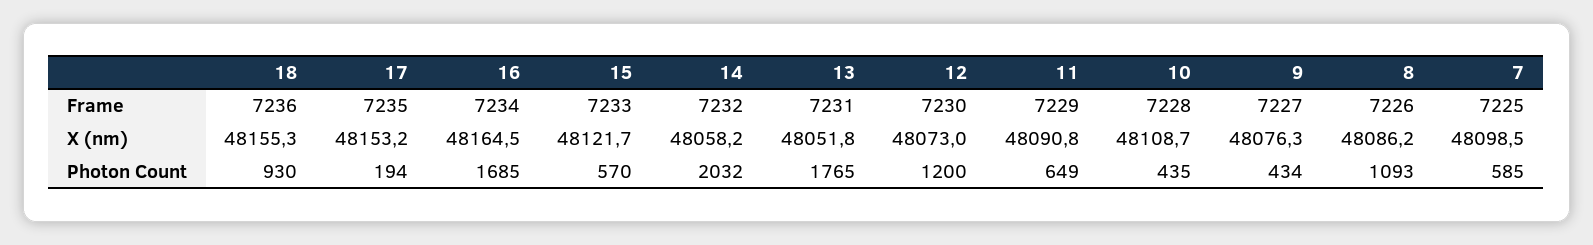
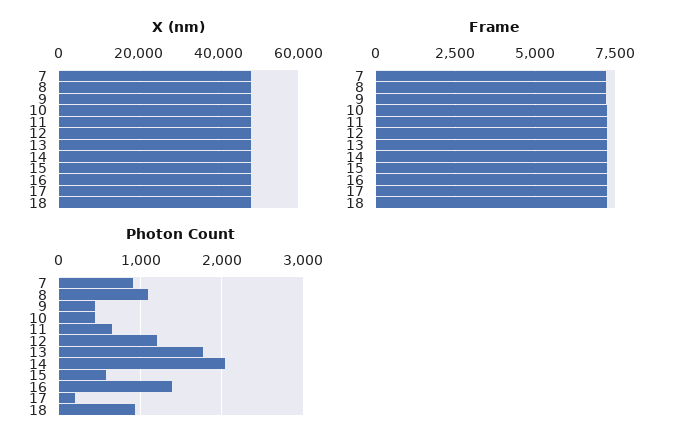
Photon Count, 16: 1685 -> 1400
Photon Count, 7: 585 -> 900

